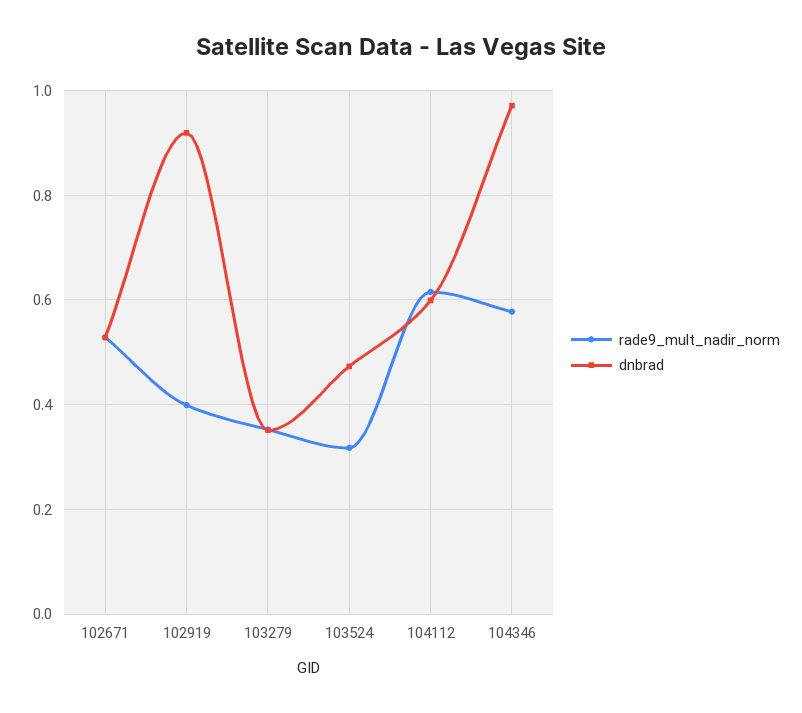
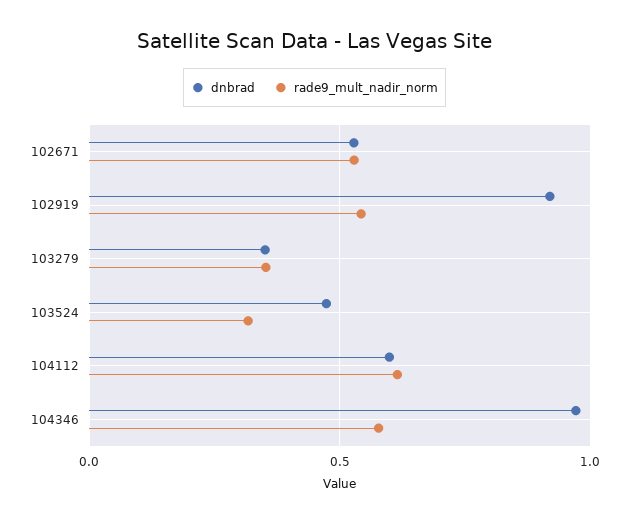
rade9_mult_nadir_norm, 102919: 0.4 -> 0.55

